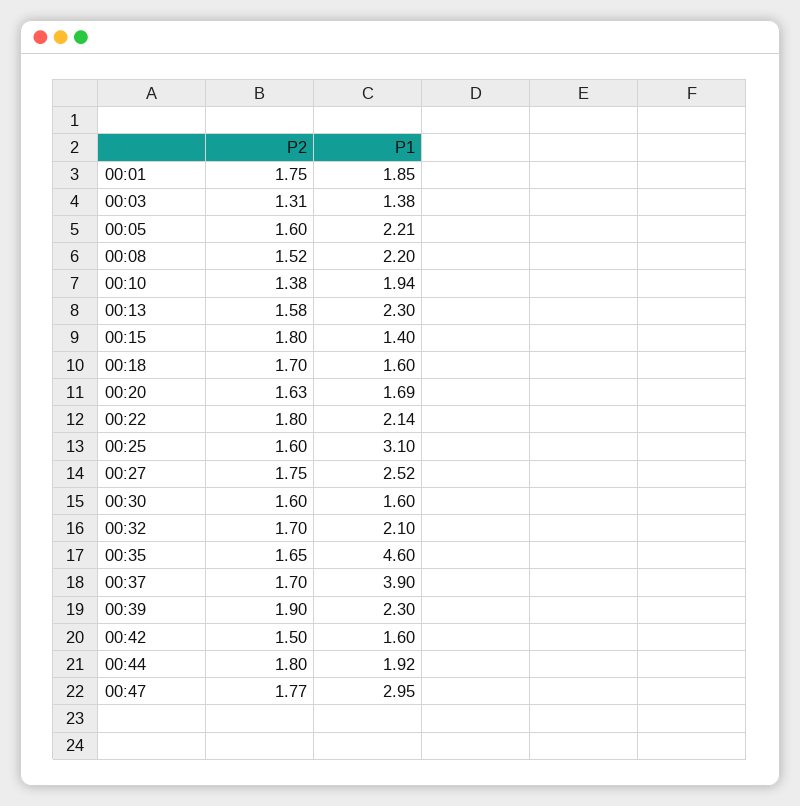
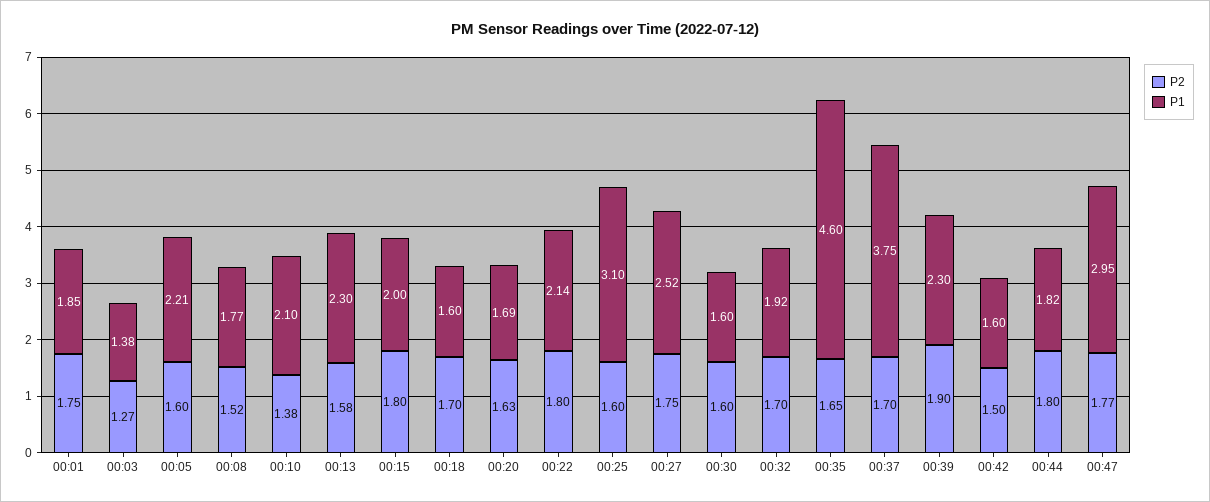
P2, 00:03: 1.31 -> 1.27
P1, 00:08: 2.2 -> 1.77
P1, 00:10: 1.94 -> 2.1
P1, 00:15: 1.4 -> 2
P1, 00:32: 2.1 -> 1.92
P1, 00:37: 3.9 -> 3.75
P1, 00:44: 1.92 -> 1.82

